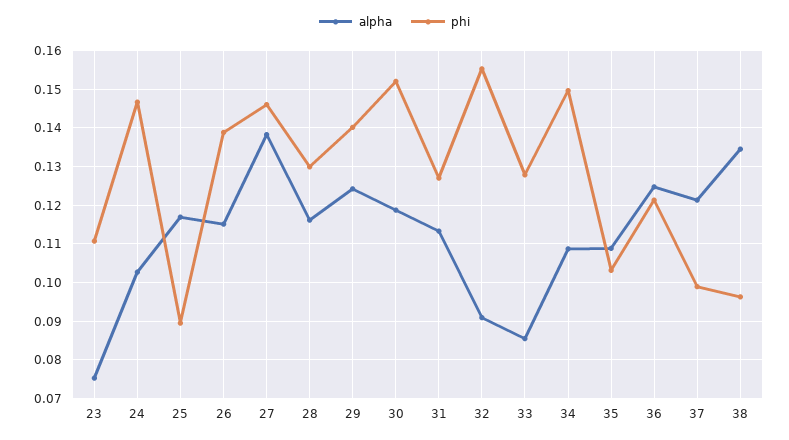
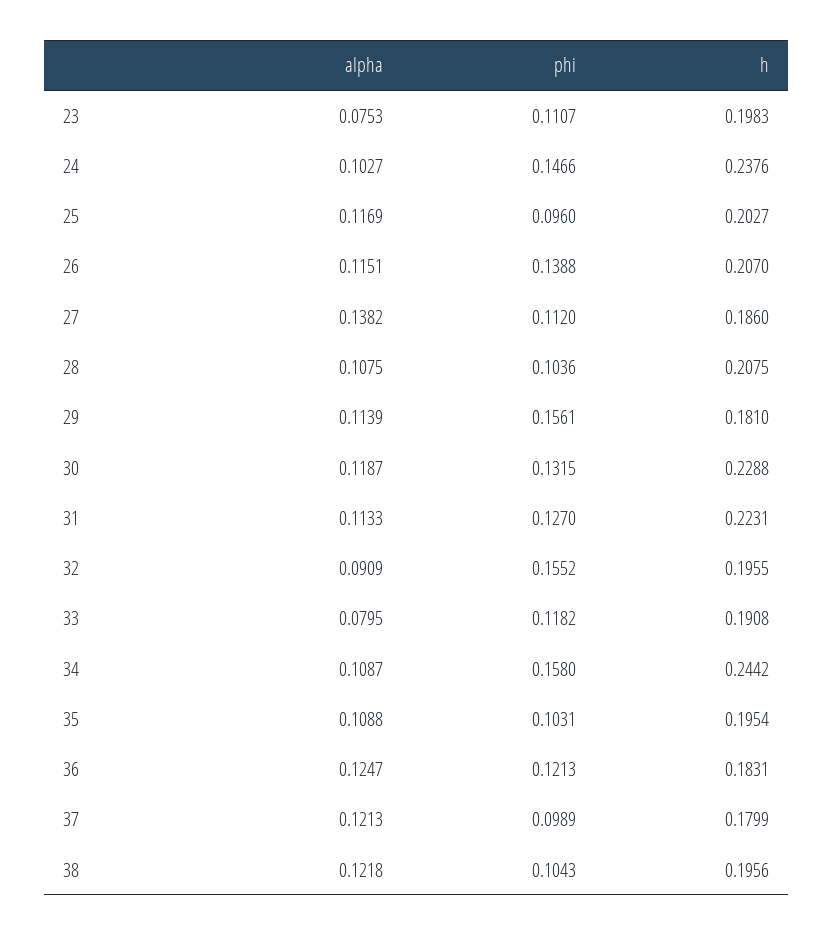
phi, 25: 0.09 -> 0.096
phi, 27: 0.146 -> 0.112
alpha, 28: 0.116 -> 0.1075
phi, 28: 0.13 -> 0.1036
alpha, 29: 0.124 -> 0.1139
phi, 29: 0.14 -> 0.1561
phi, 30: 0.152 -> 0.1315
alpha, 33: 0.086 -> 0.0795
phi, 33: 0.128 -> 0.1182
phi, 34: 0.15 -> 0.158
alpha, 38: 0.134 -> 0.1218
phi, 38: 0.096 -> 0.1043
h, 23: none -> 0.1983
h, 24: none -> 0.2376
h, 25: none -> 0.2027
h, 26: none -> 0.207
h, 27: none -> 0.186
h, 28: none -> 0.2075
h, 29: none -> 0.181
h, 30: none -> 0.2288
h, 31: none -> 0.2231
h, 32: none -> 0.1955
h, 33: none -> 0.1908
h, 34: none -> 0.2442
h, 35: none -> 0.1954
h, 36: none -> 0.1831
h, 37: none -> 0.1799
h, 38: none -> 0.1956

